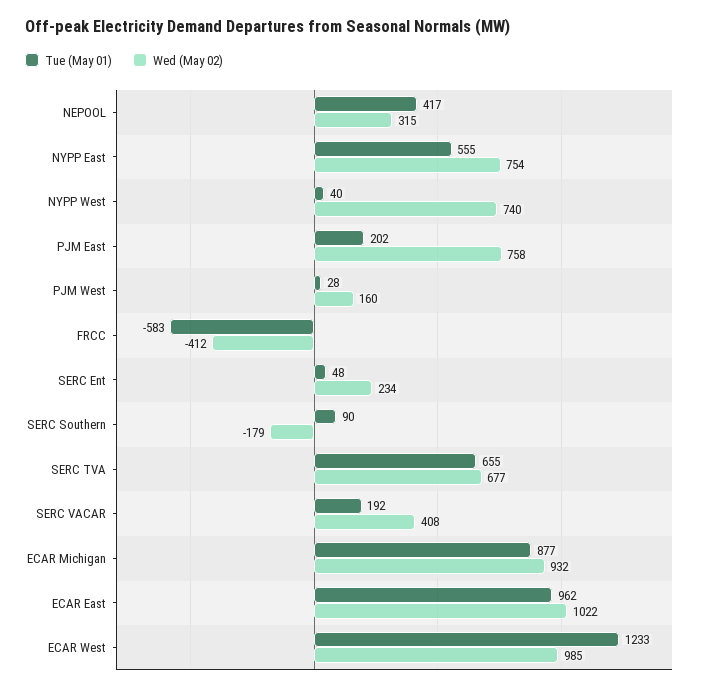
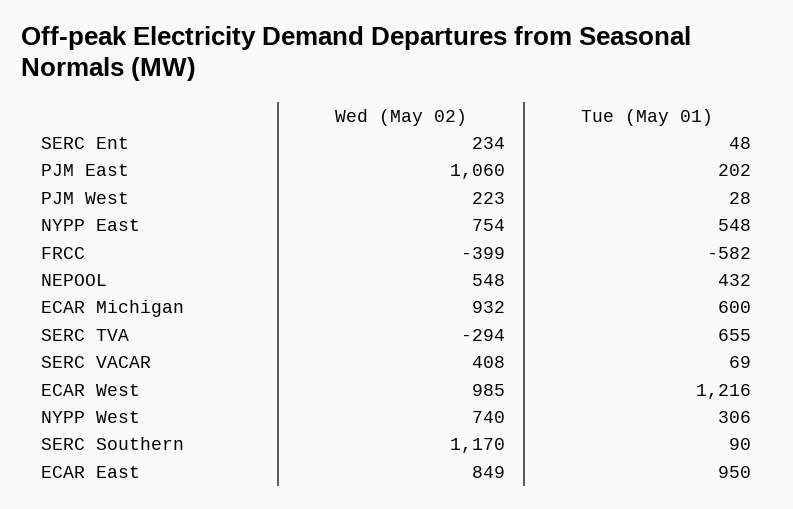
Tue (May 01), NEPOOL: 417 -> 432
Wed (May 02), NEPOOL: 315 -> 548
Tue (May 01), NYPP East: 555 -> 548
Tue (May 01), NYPP West: 40 -> 306
Wed (May 02), PJM East: 758 -> 1060
Wed (May 02), PJM West: 160 -> 223
Tue (May 01), FRCC: -583 -> -582
Wed (May 02), FRCC: -412 -> -399
Wed (May 02), SERC Southern: -179 -> 1170
Wed (May 02), SERC TVA: 677 -> -294
Tue (May 01), SERC VACAR: 192 -> 69
Tue (May 01), ECAR Michigan: 877 -> 600
Tue (May 01), ECAR East: 962 -> 950
Wed (May 02), ECAR East: 1022 -> 849
Tue (May 01), ECAR West: 1233 -> 1216

